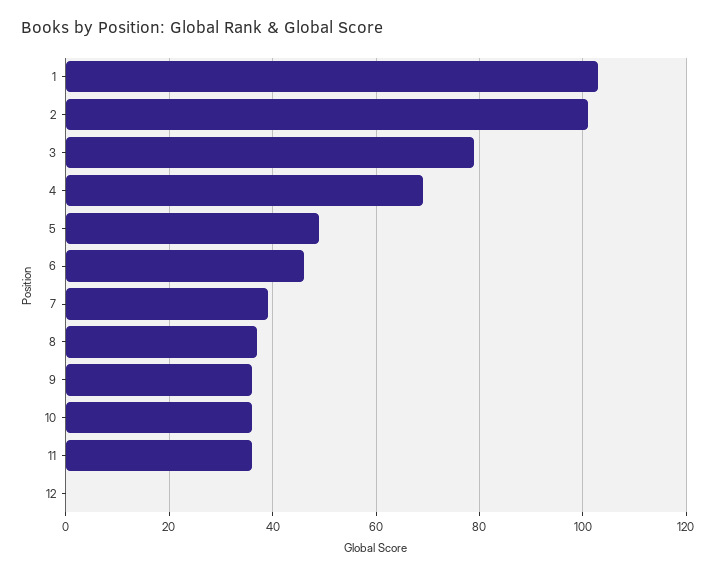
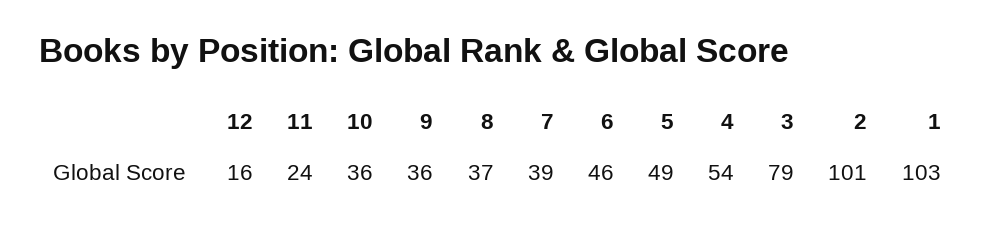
4: 70 -> 54
11: 35 -> 24
12: 0 -> 16

